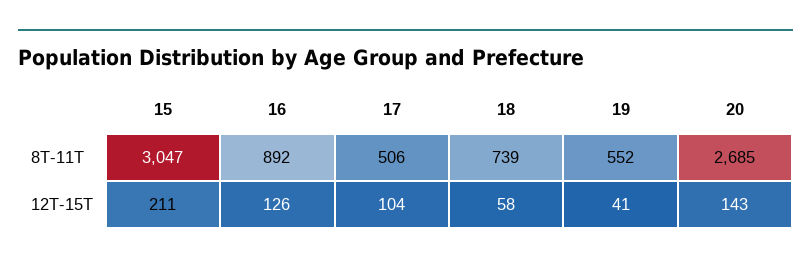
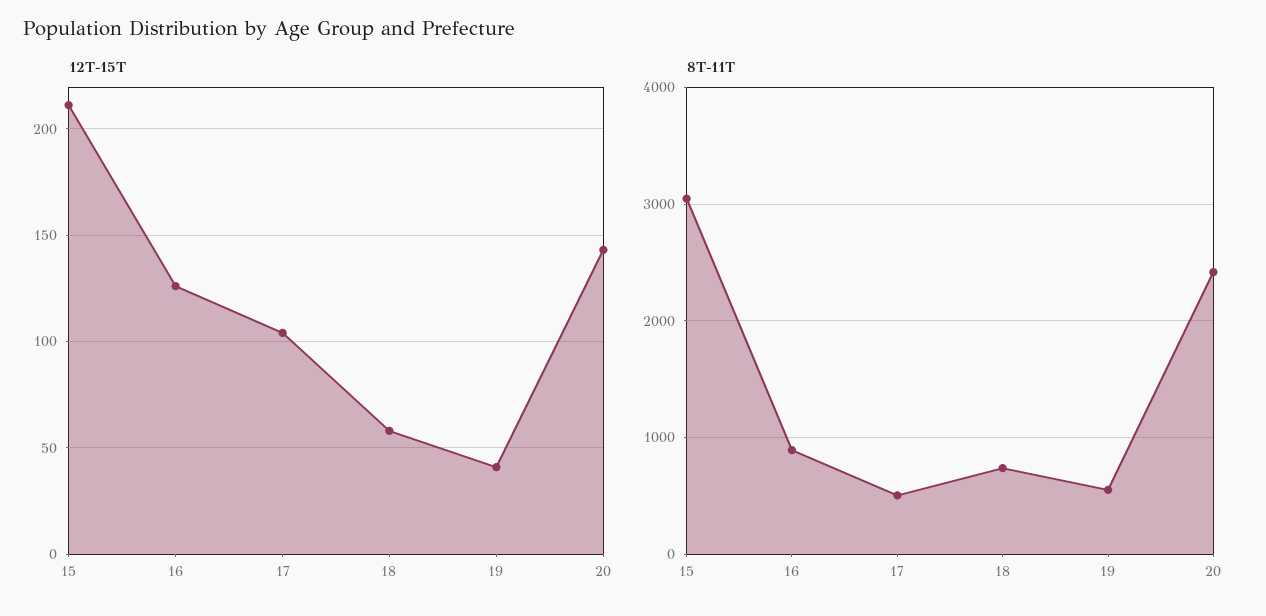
8T-11T, 20: 2685 -> 2400

